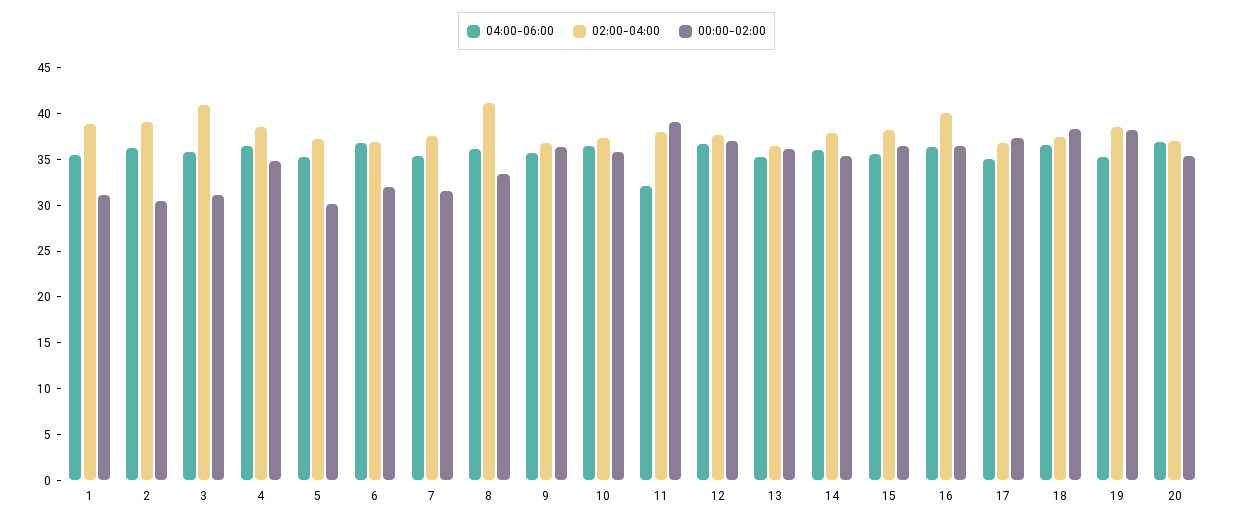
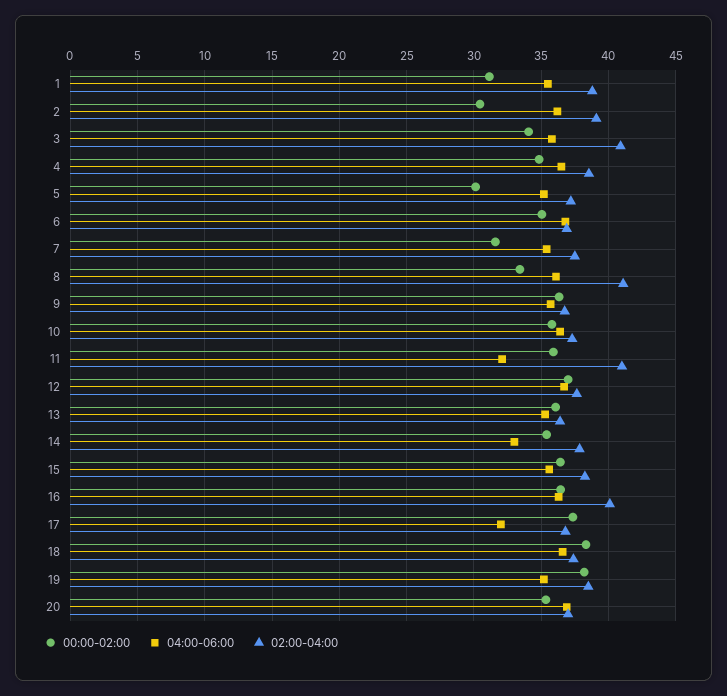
00:00-02:00, 3: 31 -> 34
00:00-02:00, 6: 32 -> 35
02:00-04:00, 11: 38 -> 41
00:00-02:00, 11: 39 -> 36
04:00-06:00, 14: 36 -> 33
04:00-06:00, 17: 35 -> 32

